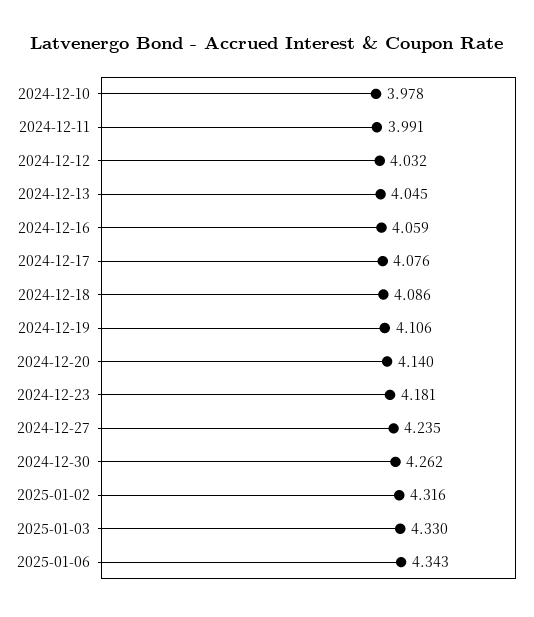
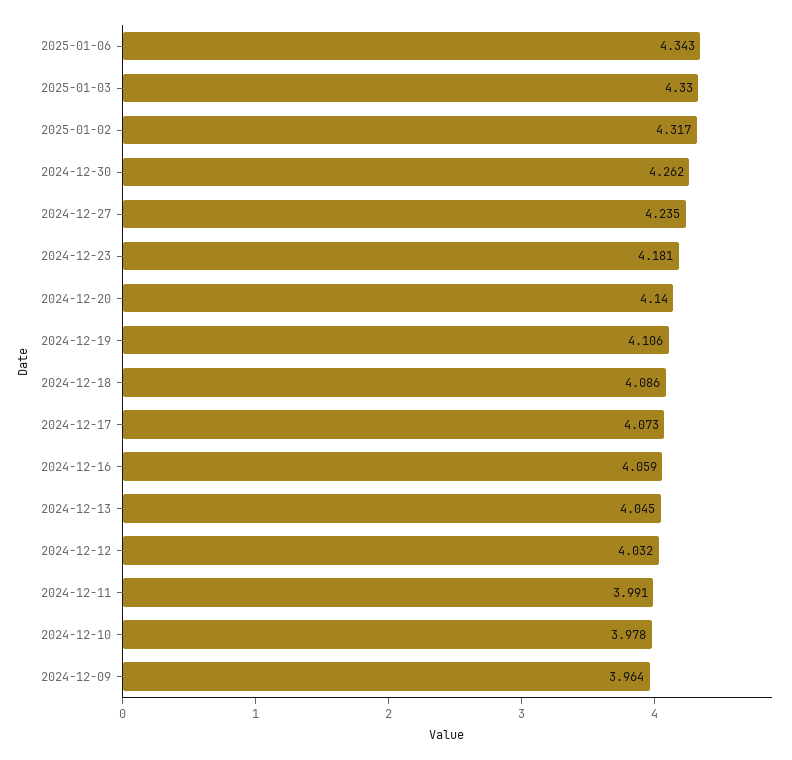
2024-12-17: 4.076 -> 4.073
2025-01-02: 4.316 -> 4.317
2024-12-09: none -> 3.964

